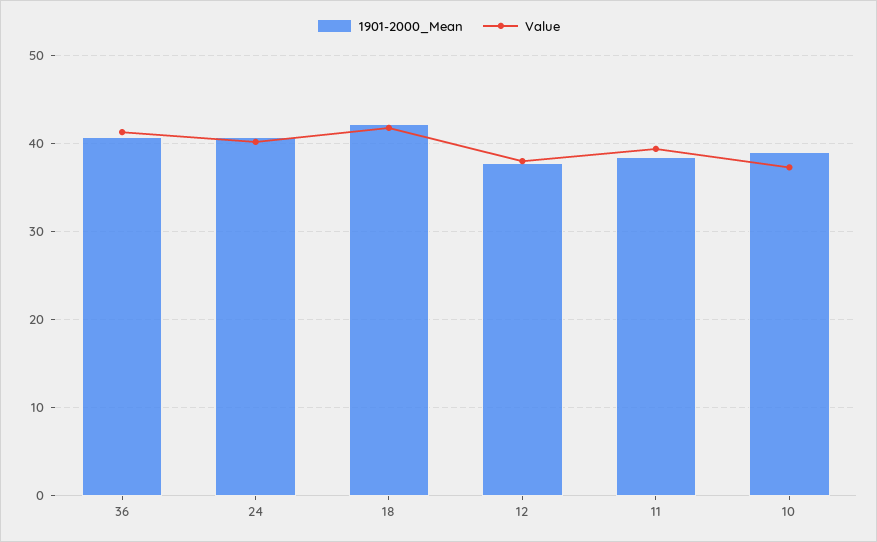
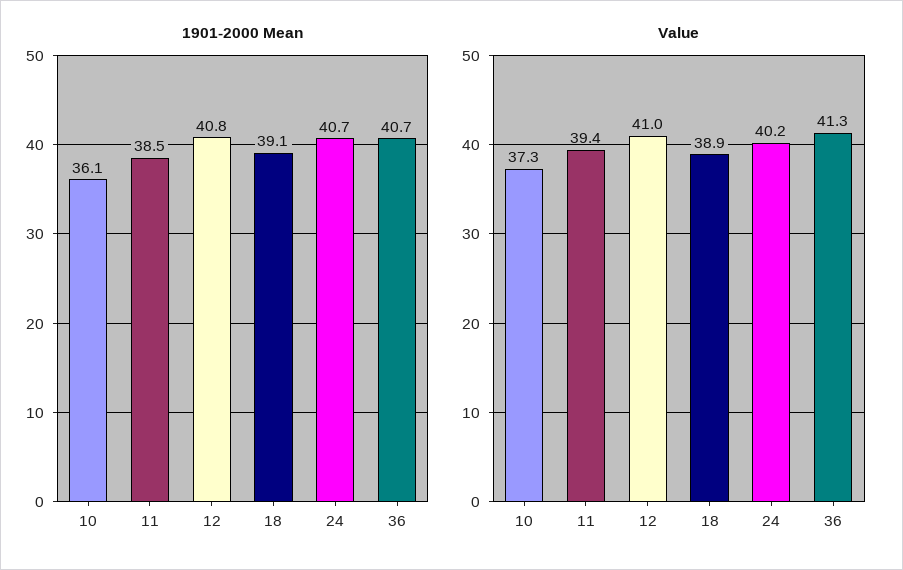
1901-2000_Mean, 18: 42 -> 39.1
Value, 18: 42 -> 38.9
1901-2000_Mean, 12: 38 -> 40.8
Value, 12: 38 -> 41
1901-2000_Mean, 10: 39 -> 36.1

